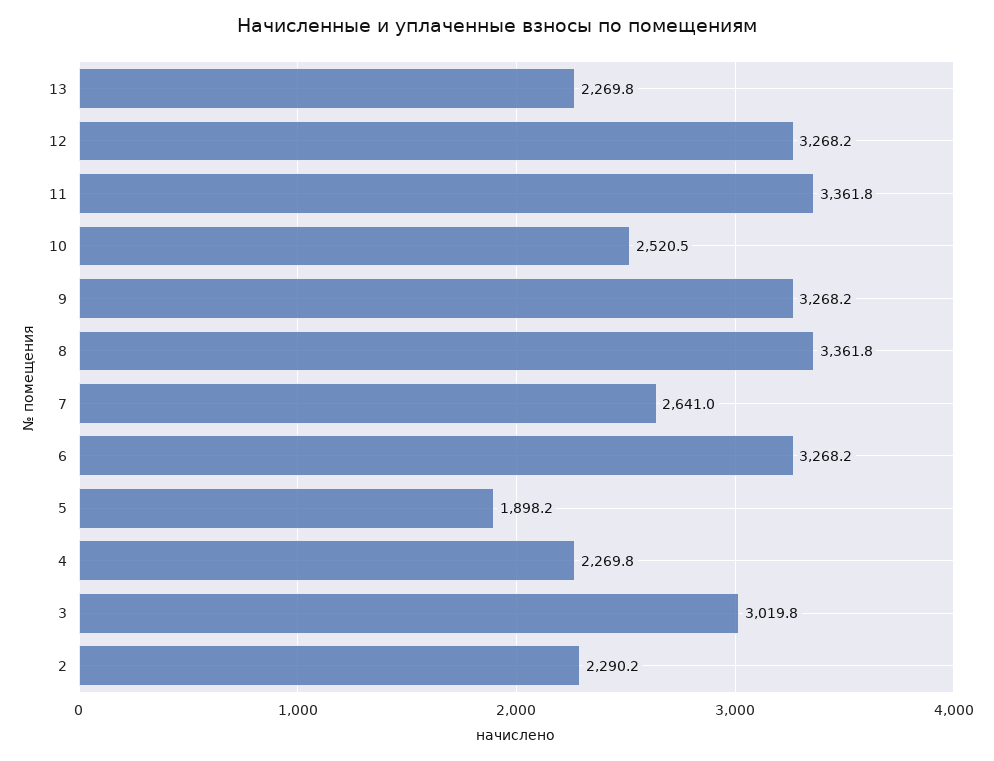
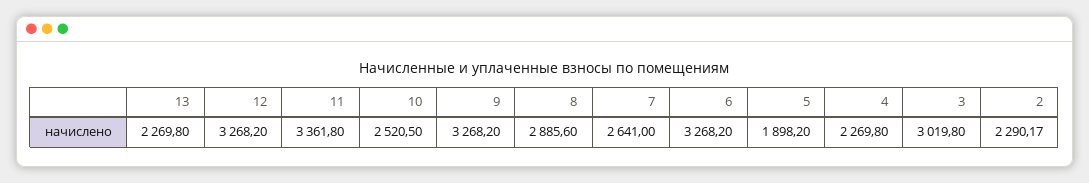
8: 3361.8 -> 2885.6

